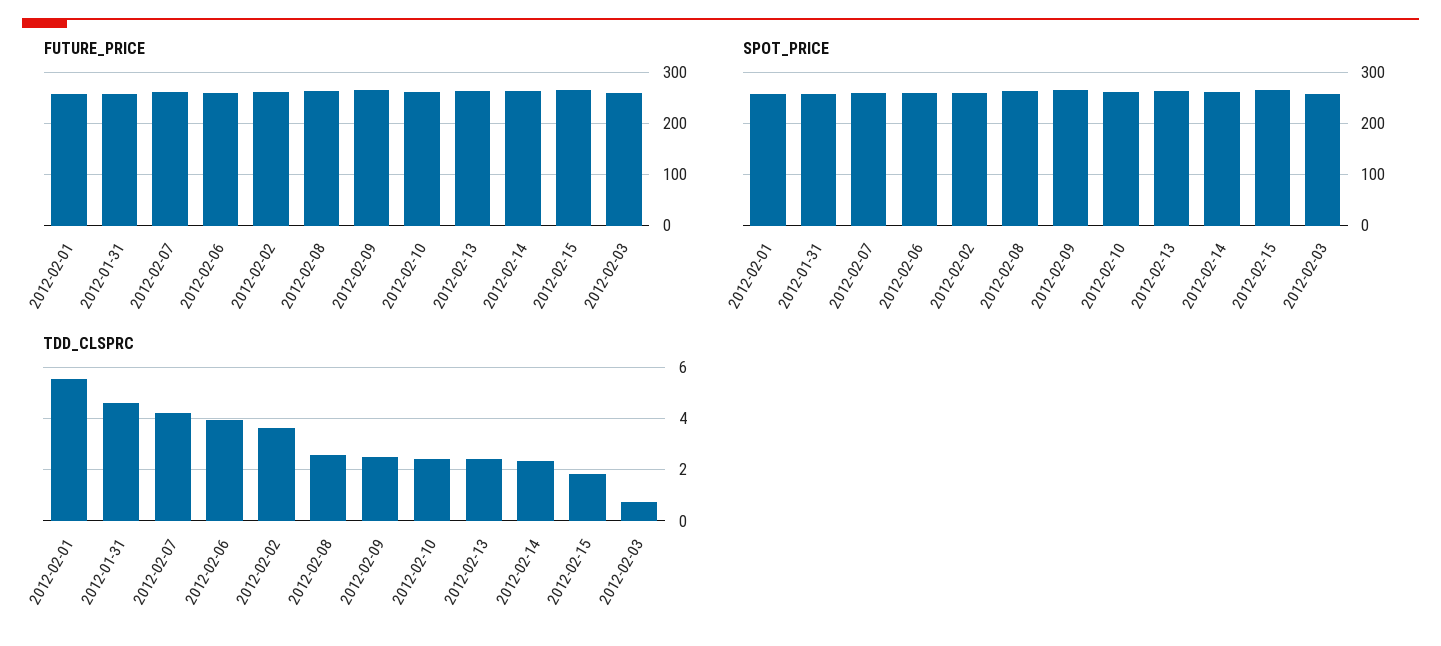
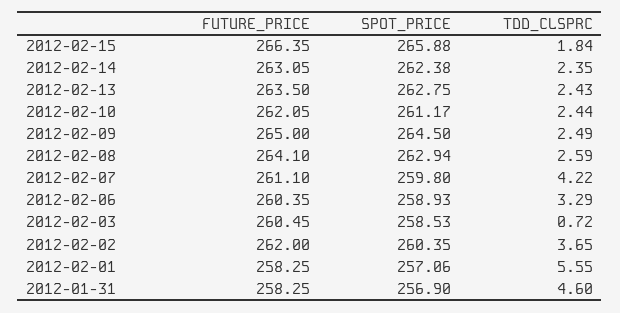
TDD_CLSPRC, 2012-02-06: 4 -> 3.29

